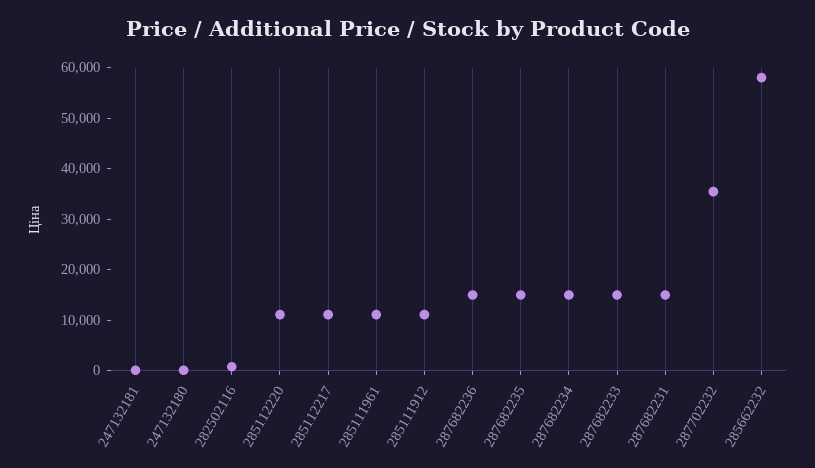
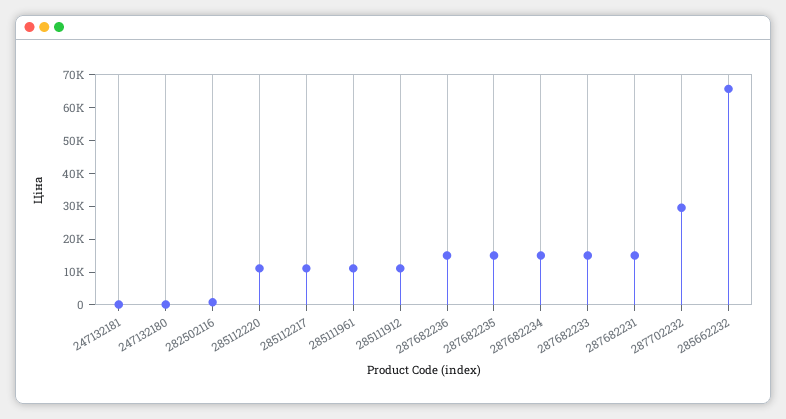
287702232: 36000 -> 30000
285662232: 58000 -> 65000

